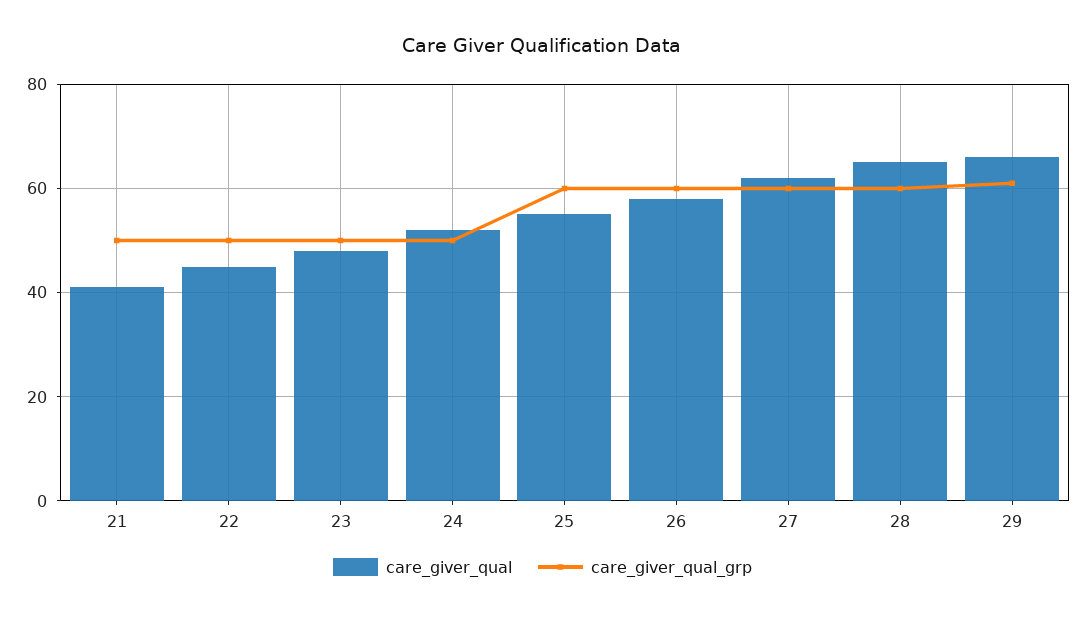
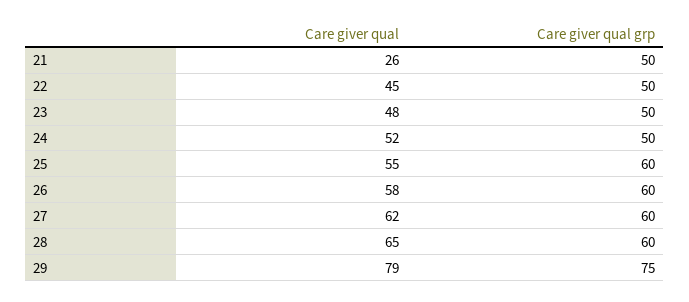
care_giver_qual, 21: 40 -> 26
care_giver_qual, 29: 65 -> 79
care_giver_qual_grp, 29: 60 -> 75

